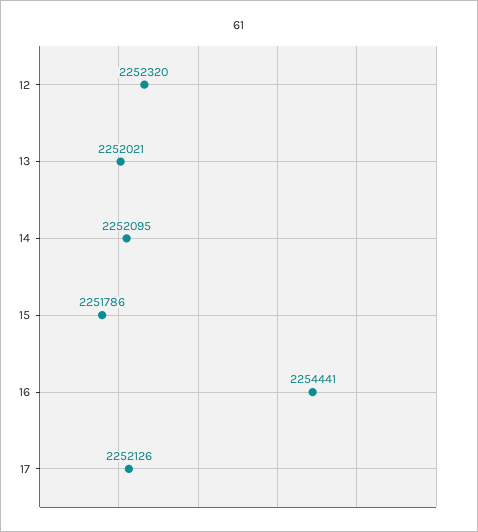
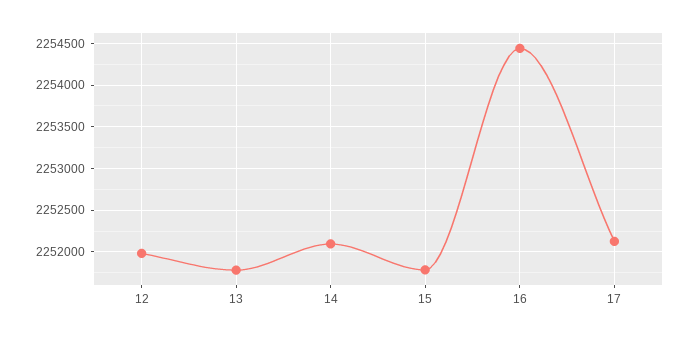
12: 2252320 -> 2252000
13: 2252021 -> 2251800

